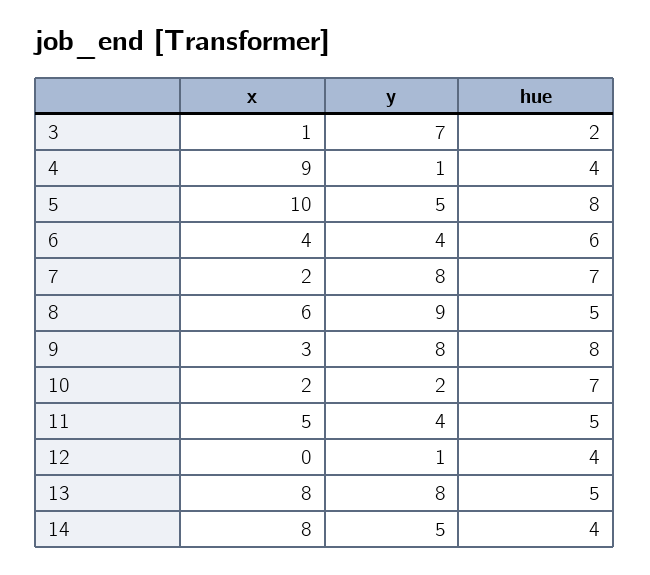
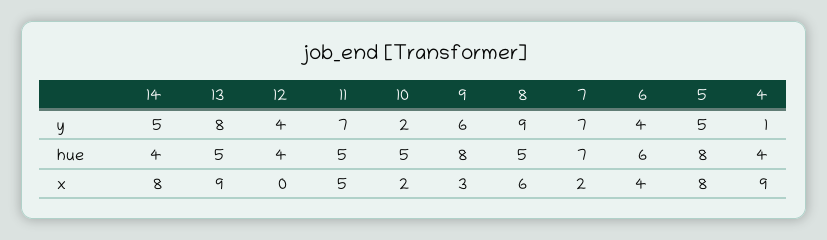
x, 3: 1 -> none
y, 3: 7 -> none
hue, 3: 2 -> none
x, 5: 10 -> 8
y, 7: 8 -> 7
y, 9: 8 -> 6
hue, 10: 7 -> 5
y, 11: 4 -> 7
y, 12: 1 -> 4
x, 13: 8 -> 9

